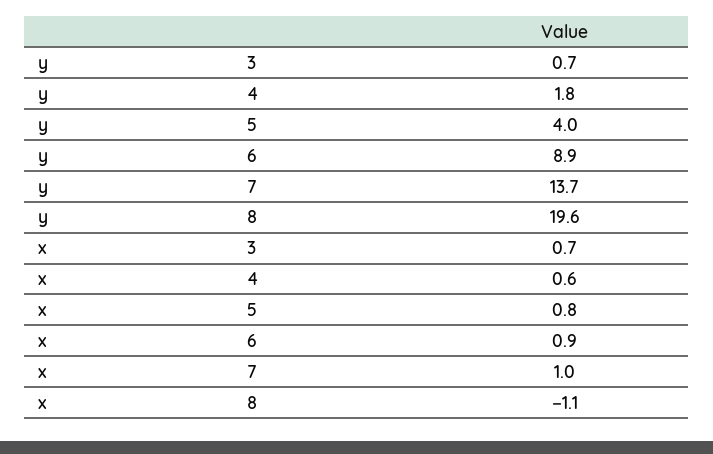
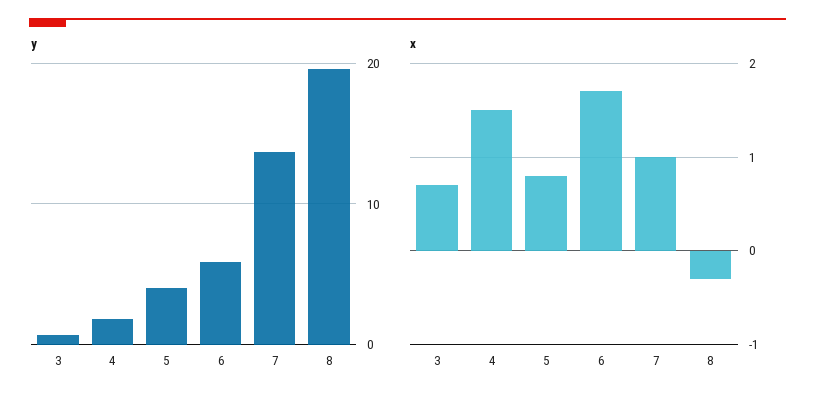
y, 6: 8.9 -> 6
x, 4: 0.6 -> 1.5
x, 6: 0.9 -> 1.7
x, 8: -1.1 -> -0.3

